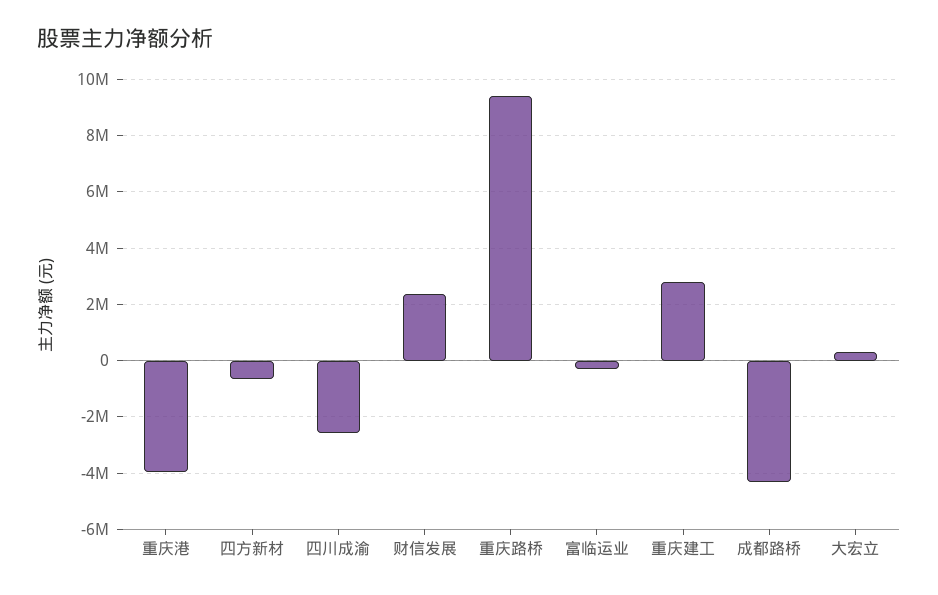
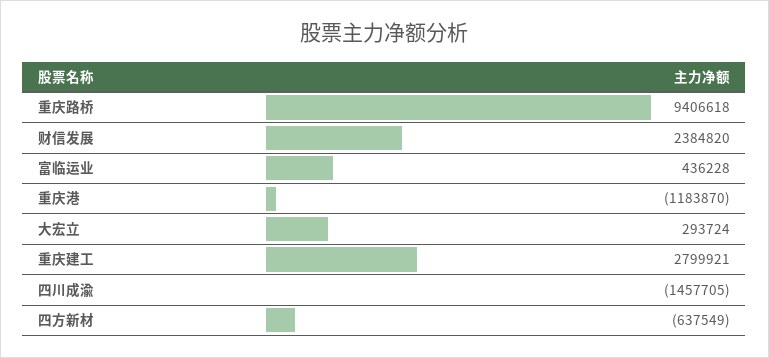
重庆港: -4000000 -> -1183870
四川成渝: -2500000 -> -1457705
富临运业: -250000 -> 436228
成都路桥: -4250000 -> none

